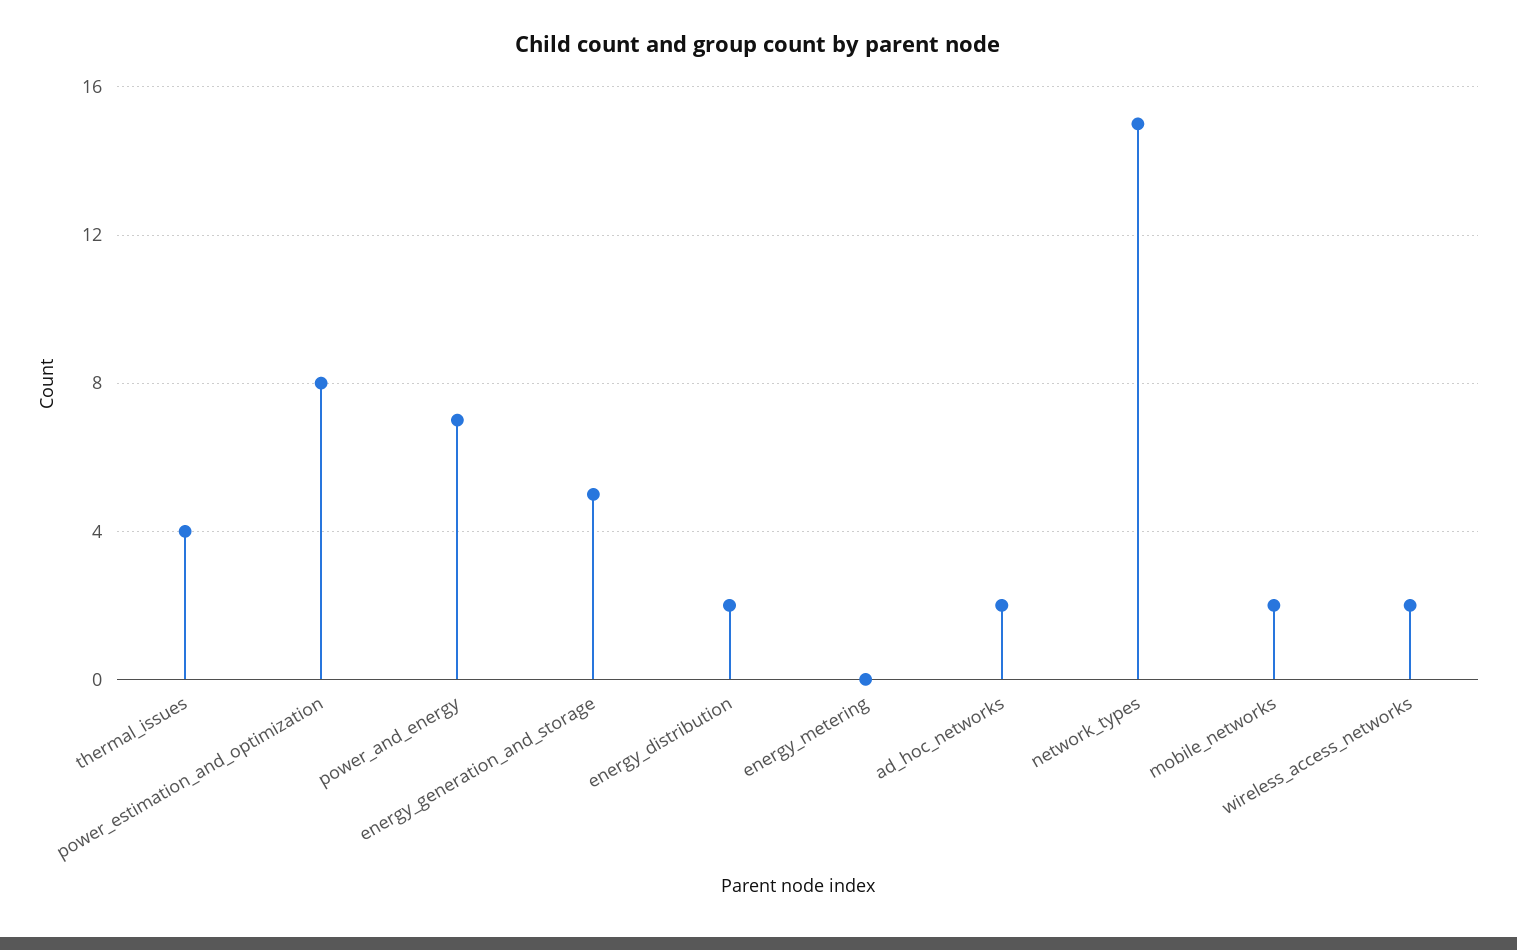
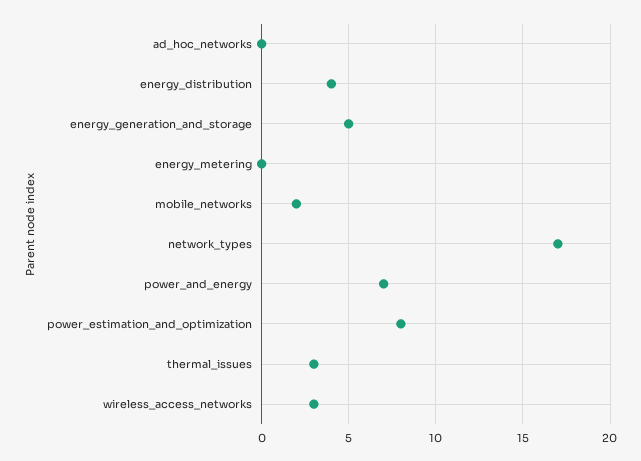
thermal_issues: 4 -> 3
energy_distribution: 2 -> 4
ad_hoc_networks: 2 -> 0
network_types: 15 -> 17
wireless_access_networks: 2 -> 3

